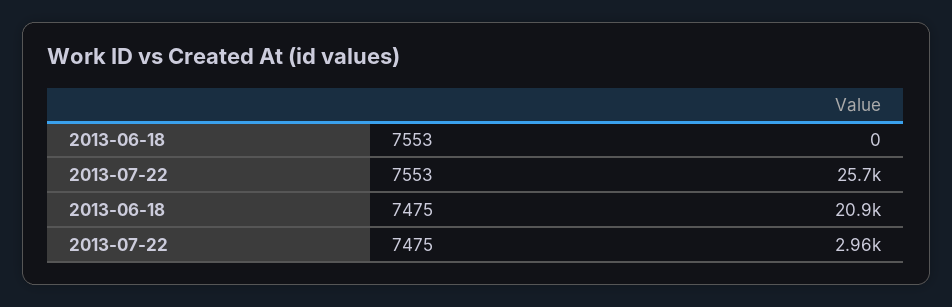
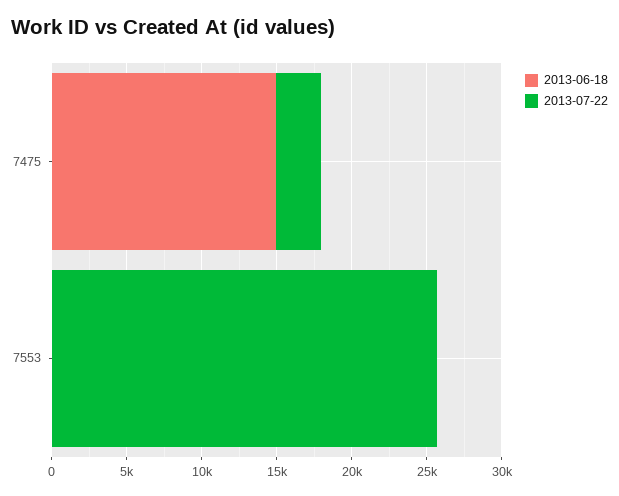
2013-06-18, 7475: 20900 -> 15000

